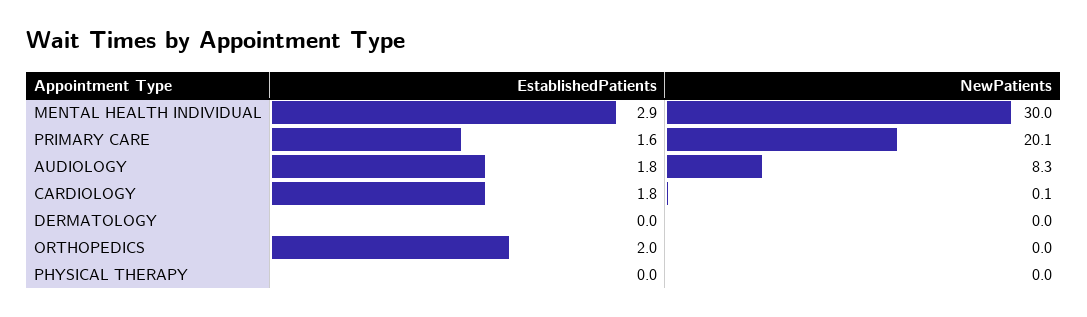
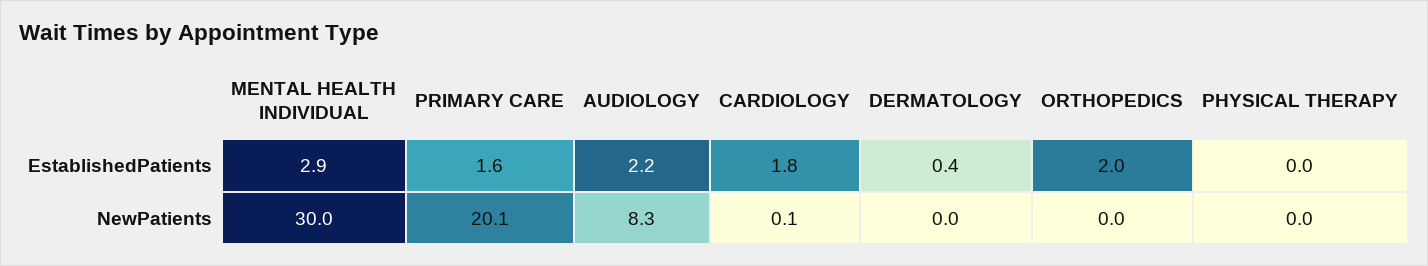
EstablishedPatients, AUDIOLOGY: 1.8 -> 2.2
EstablishedPatients, DERMATOLOGY: 0 -> 0.4

